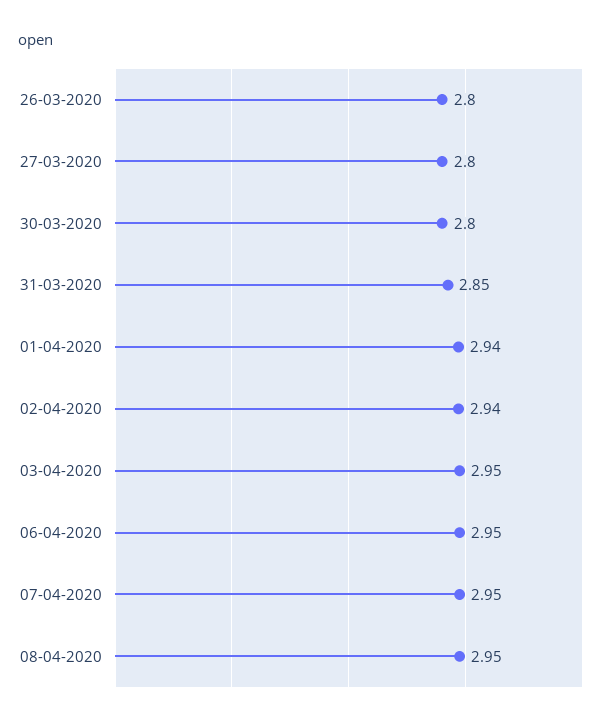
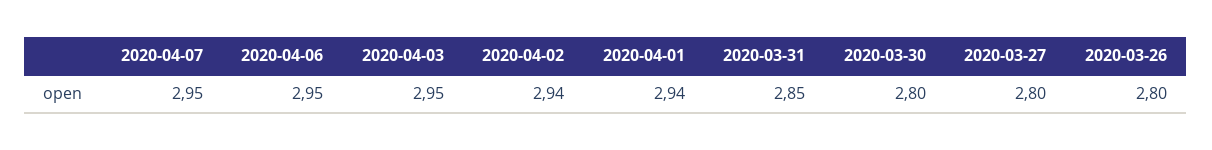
08-04-2020: 2.95 -> none

